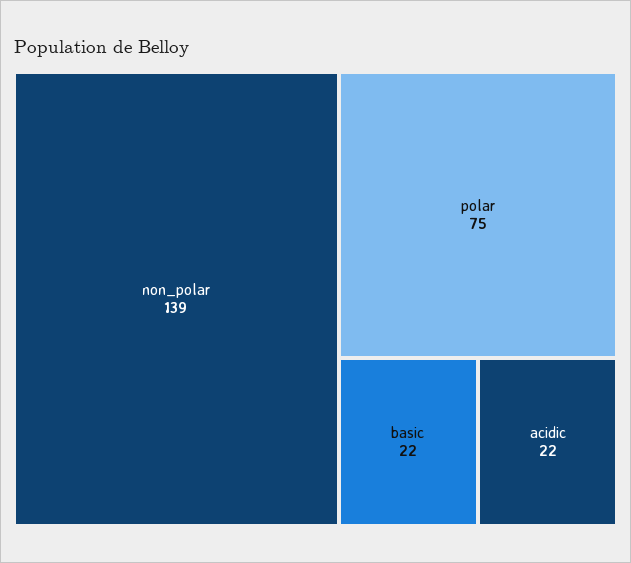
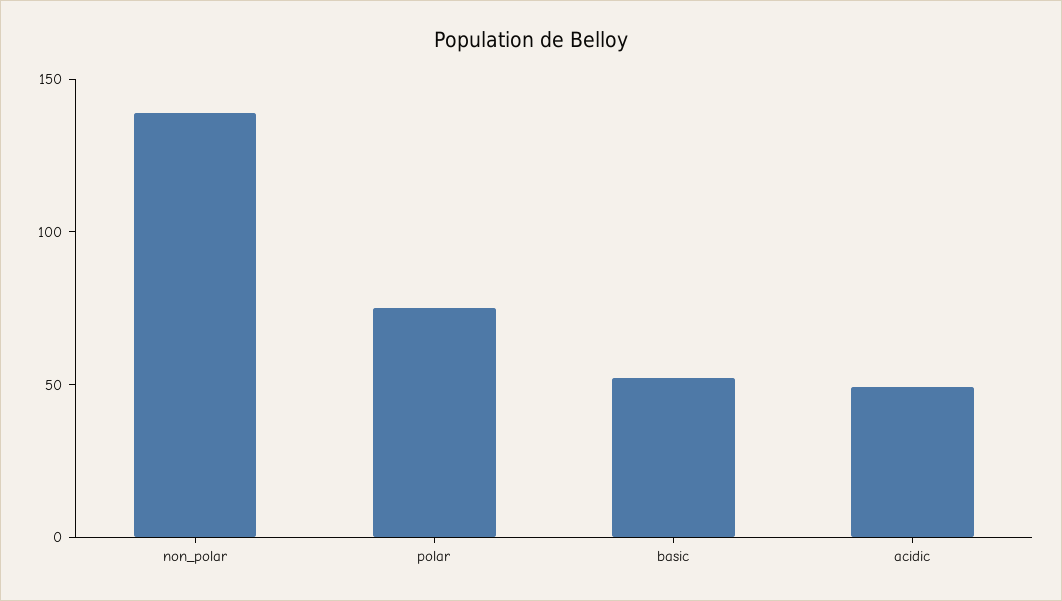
basic: 22 -> 50
acidic: 22 -> 50

